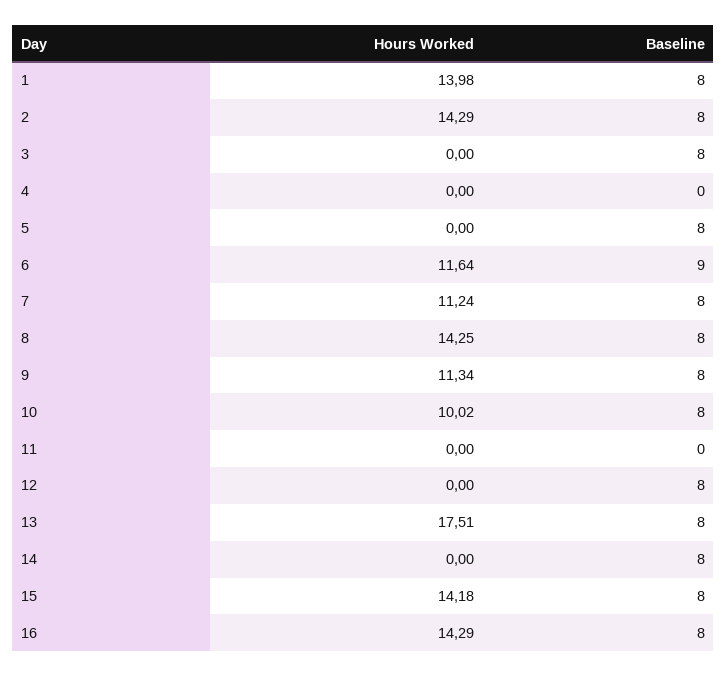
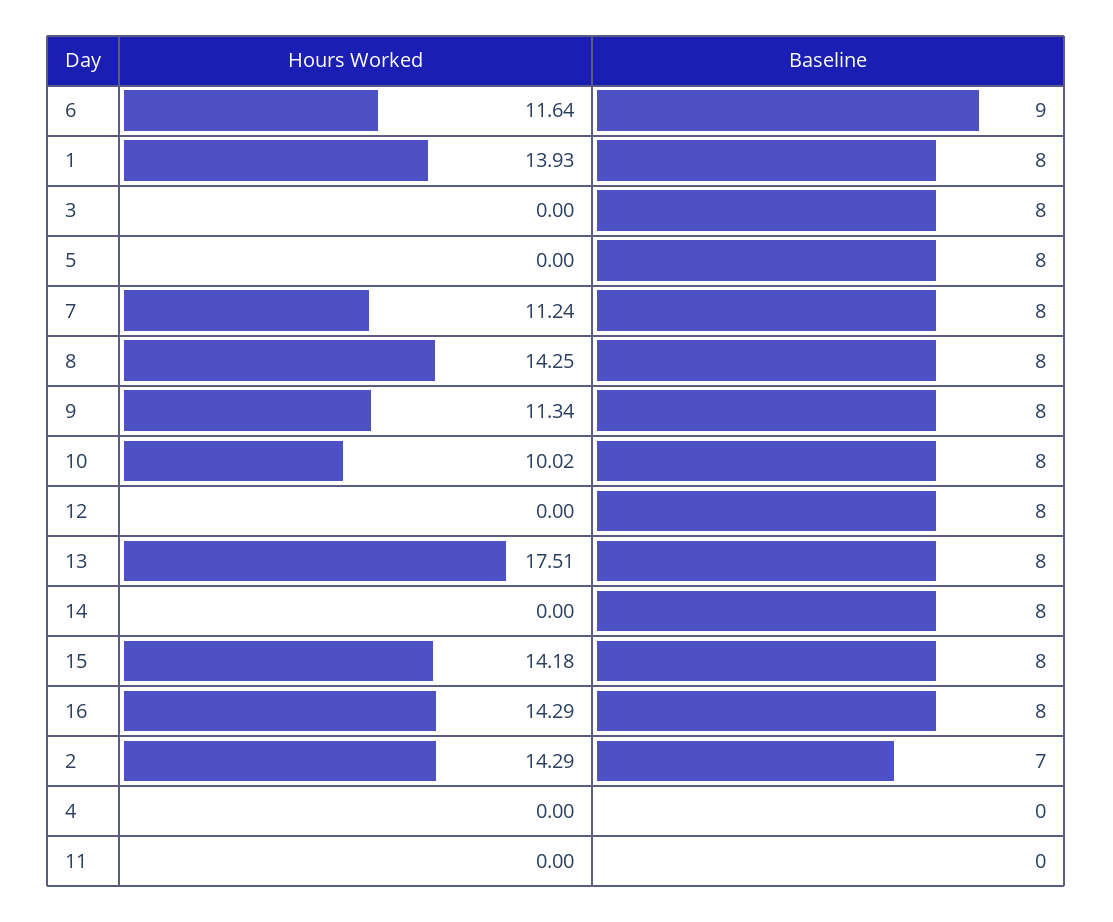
Hours Worked, 1: 13.98 -> 13.93
Baseline, 2: 8 -> 7

